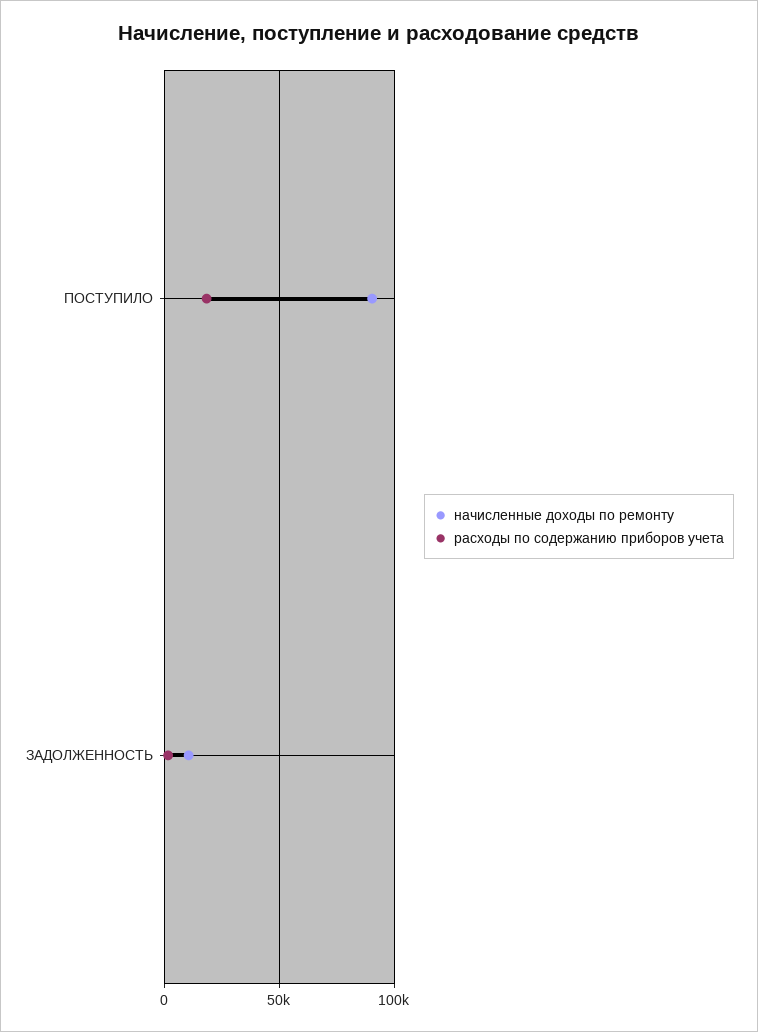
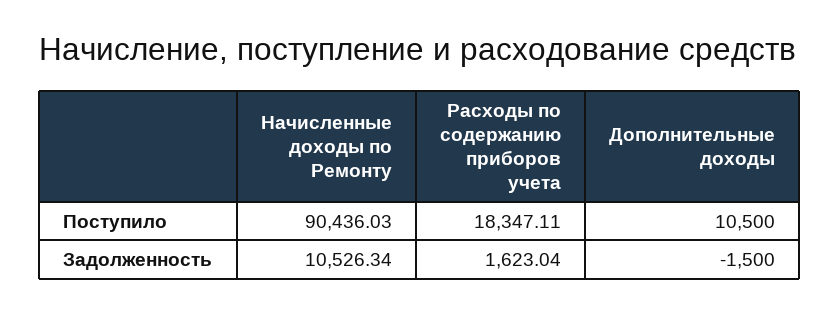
Дополнительные доходы, ПОСТУПИЛО: none -> 10500
Дополнительные доходы, ЗАДОЛЖЕННОСТЬ: none -> -1500

